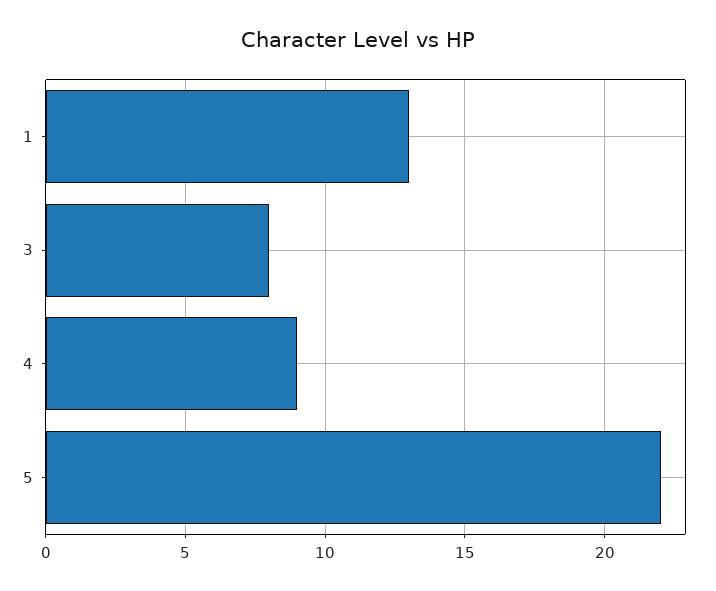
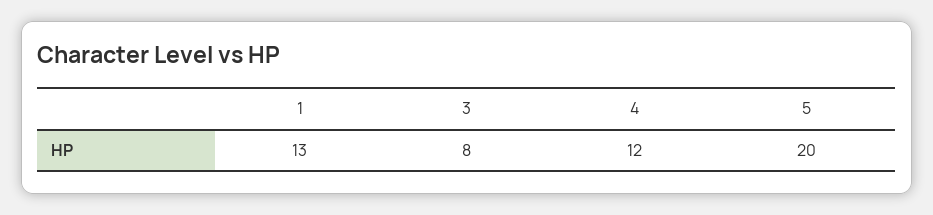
4: 9 -> 12
5: 22 -> 20

